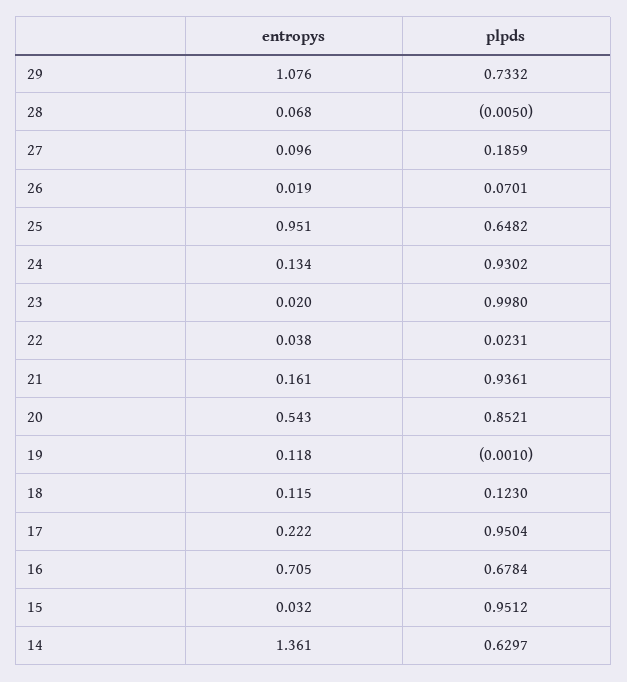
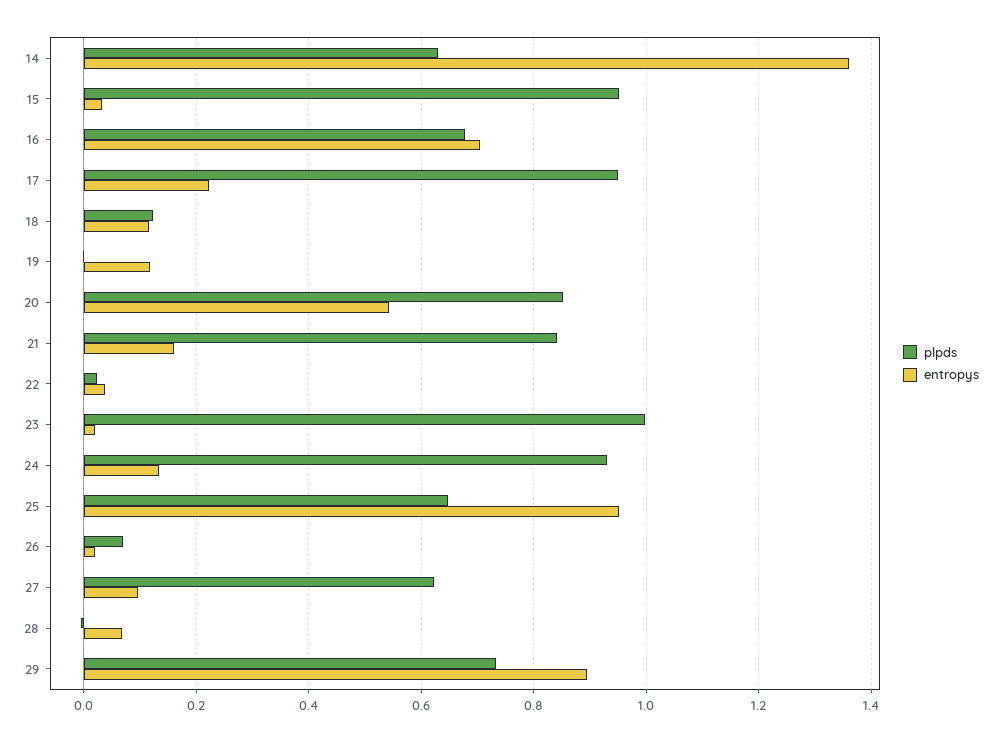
entropys, 29: 1.076 -> 0.9
plpds, 27: 0.1859 -> 0.62
plpds, 21: 0.9361 -> 0.84

